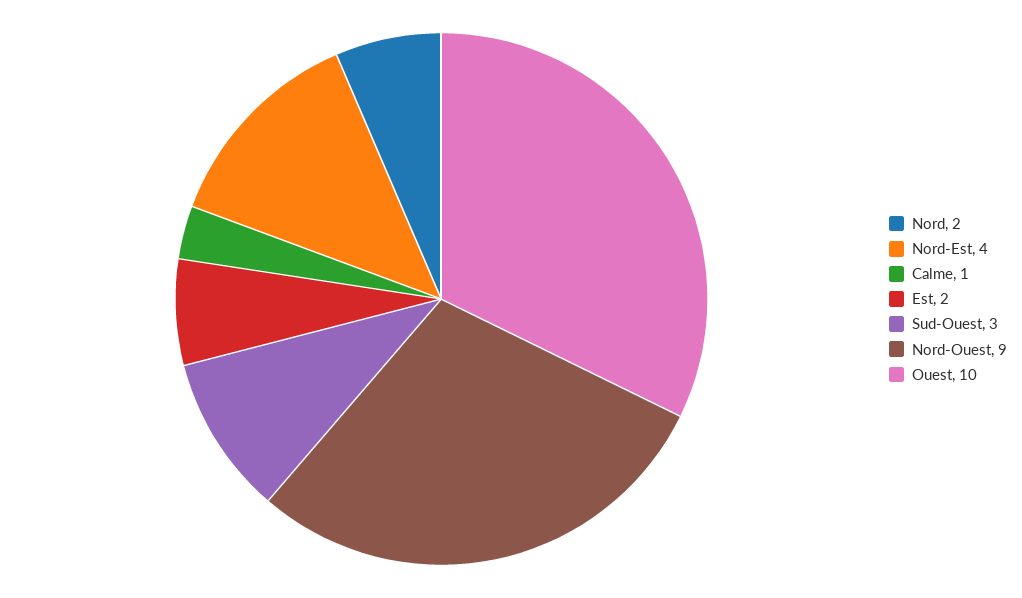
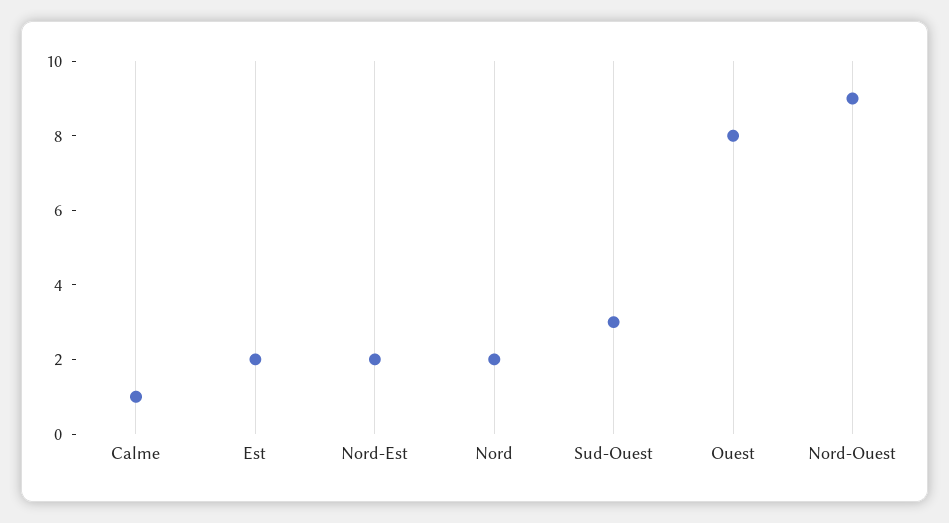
Nord-Est: 4 -> 2
Ouest: 10 -> 8

